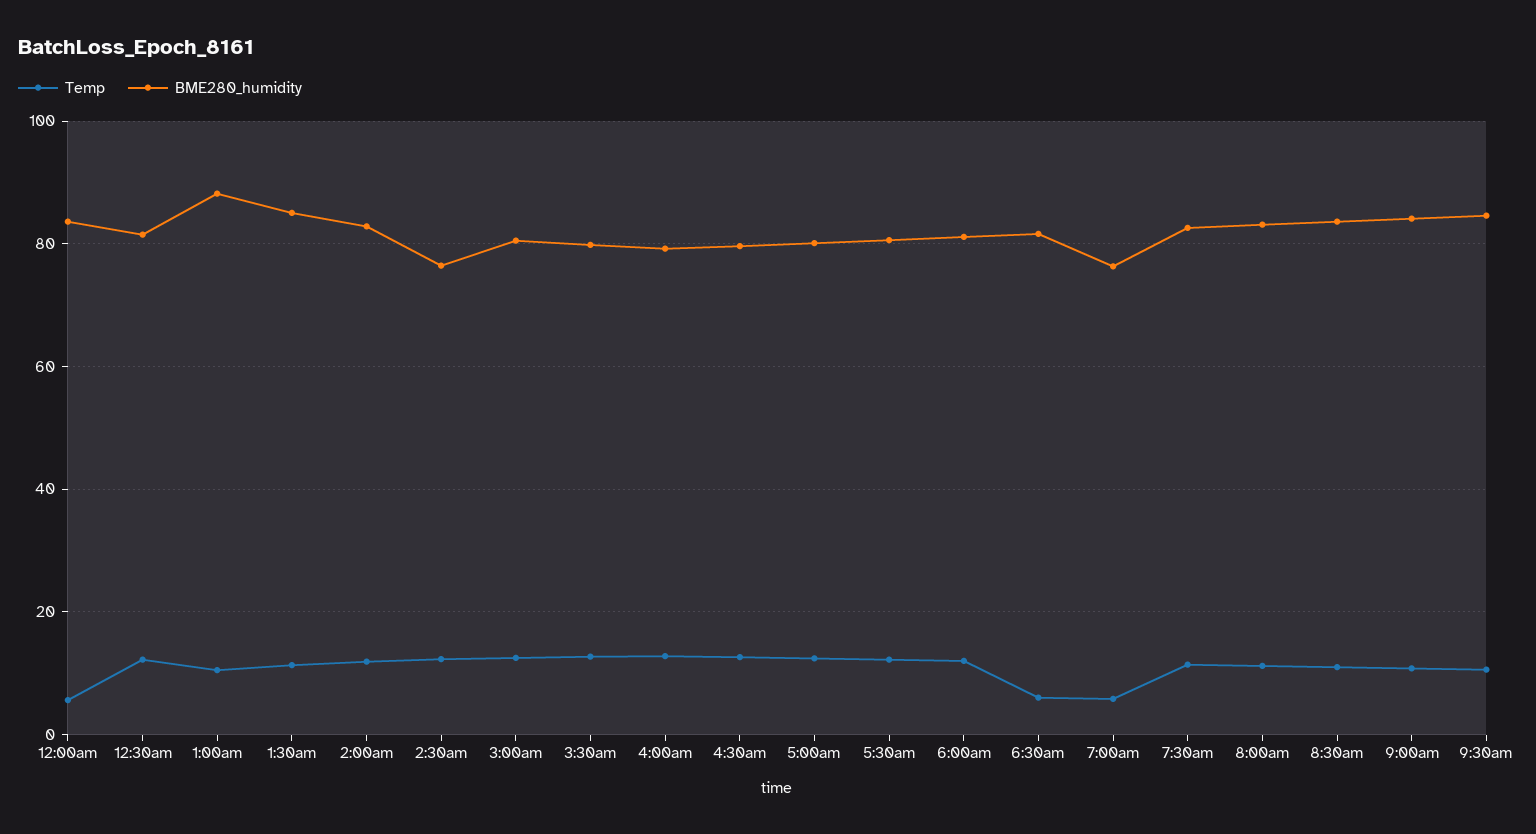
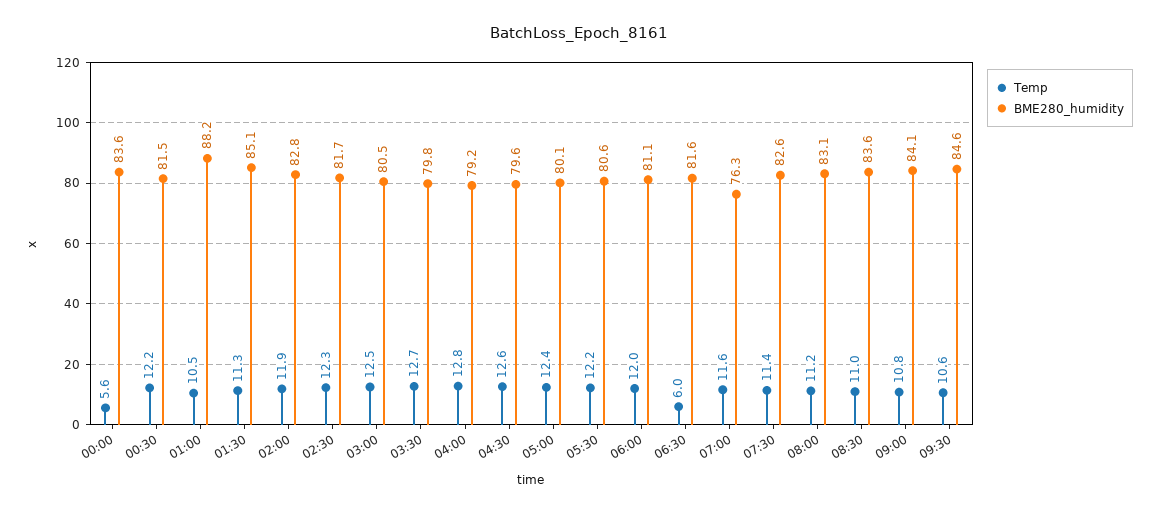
BME280_humidity, 2:30am: 76 -> 81.7
Temp, 7:00am: 6 -> 11.6

